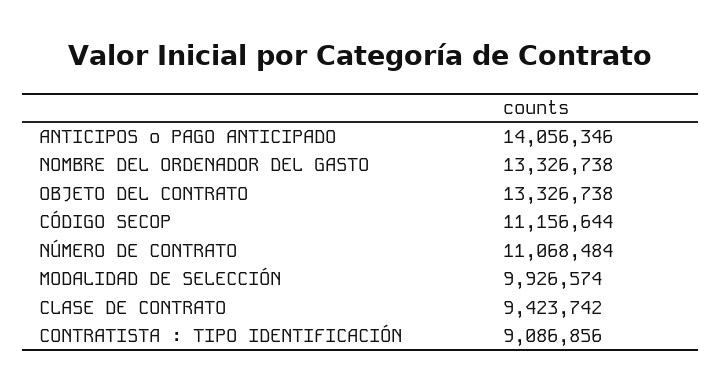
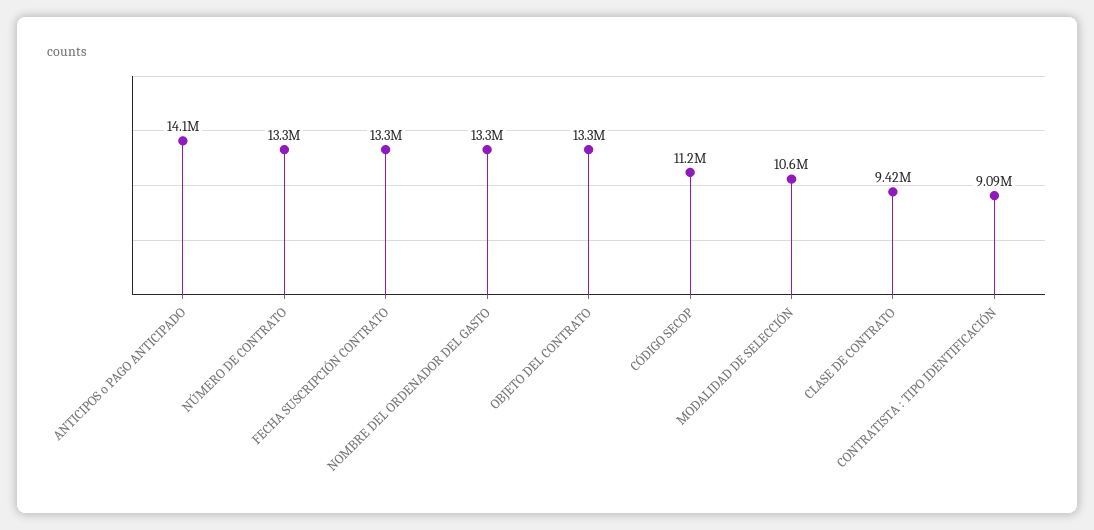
NÚMERO DE CONTRATO: 11068484 -> 13300000
MODALIDAD DE SELECCIÓN: 9926574 -> 10600000
FECHA SUSCRIPCIÓN CONTRATO: none -> 13300000

